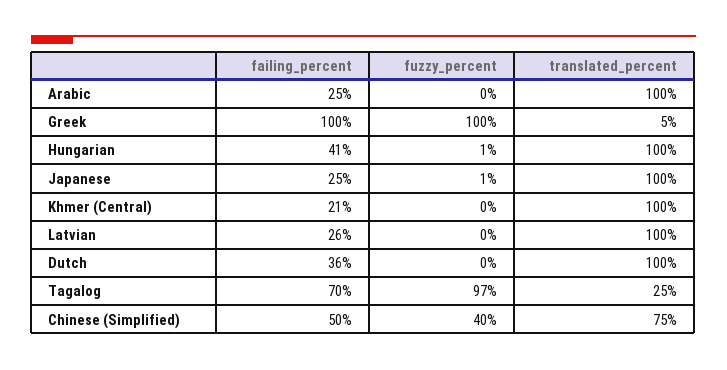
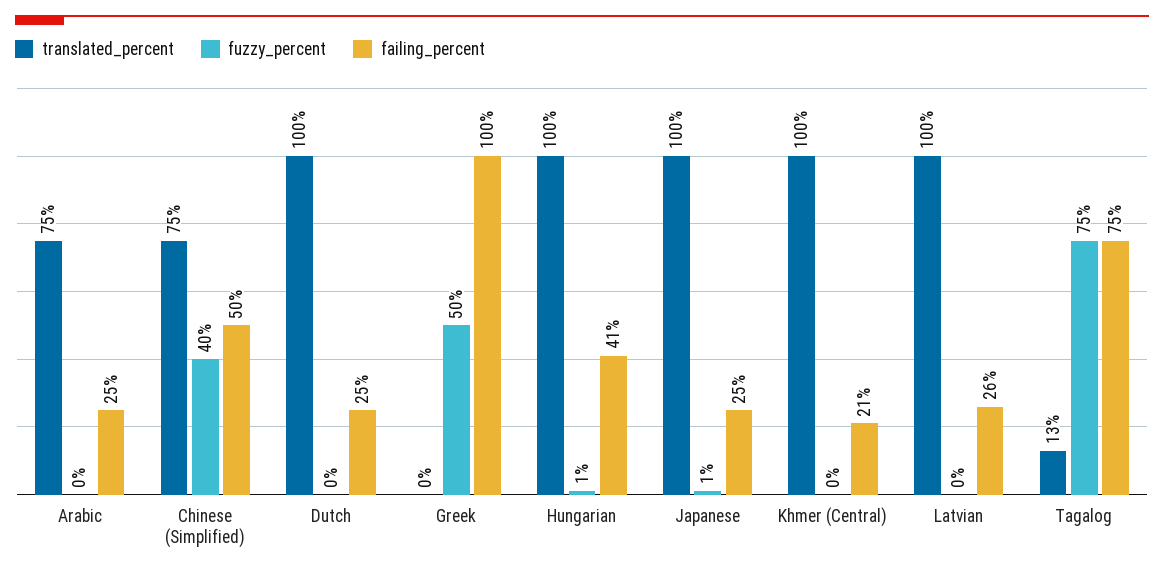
translated_percent, Arabic: 100 -> 75
fuzzy_percent, Greek: 100 -> 50
translated_percent, Greek: 5 -> 0
failing_percent, Dutch: 36 -> 25
failing_percent, Tagalog: 70 -> 75
fuzzy_percent, Tagalog: 97 -> 75
translated_percent, Tagalog: 25 -> 13

